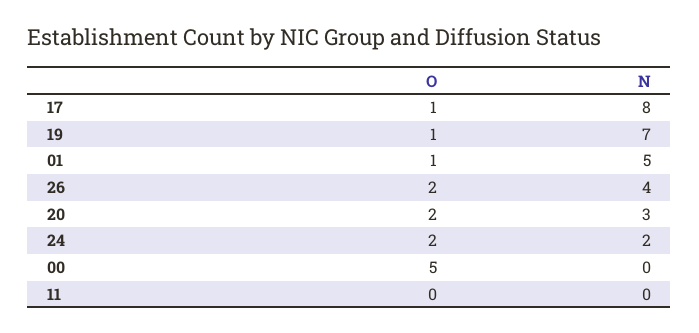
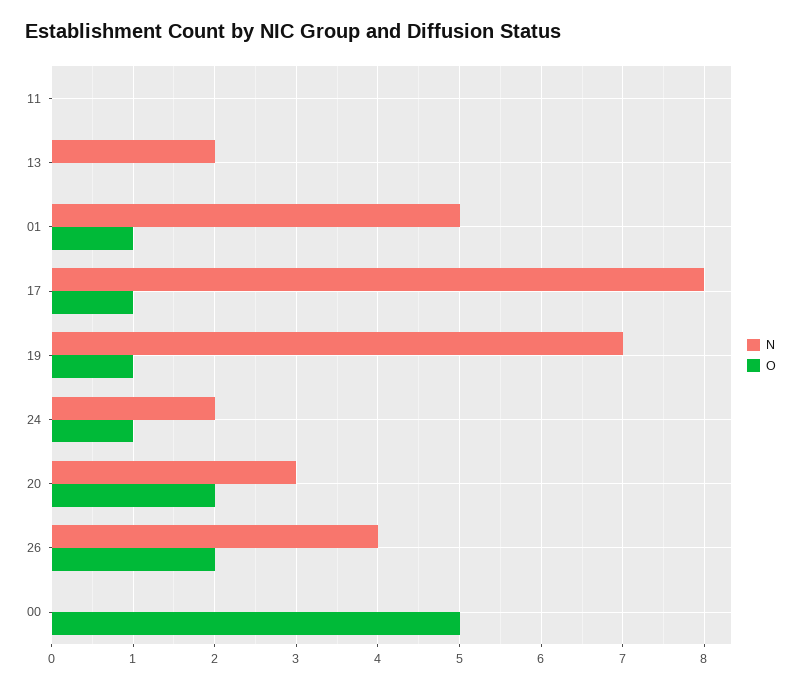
O, 24: 2 -> 1
N, 13: none -> 2
O, 13: none -> 0

